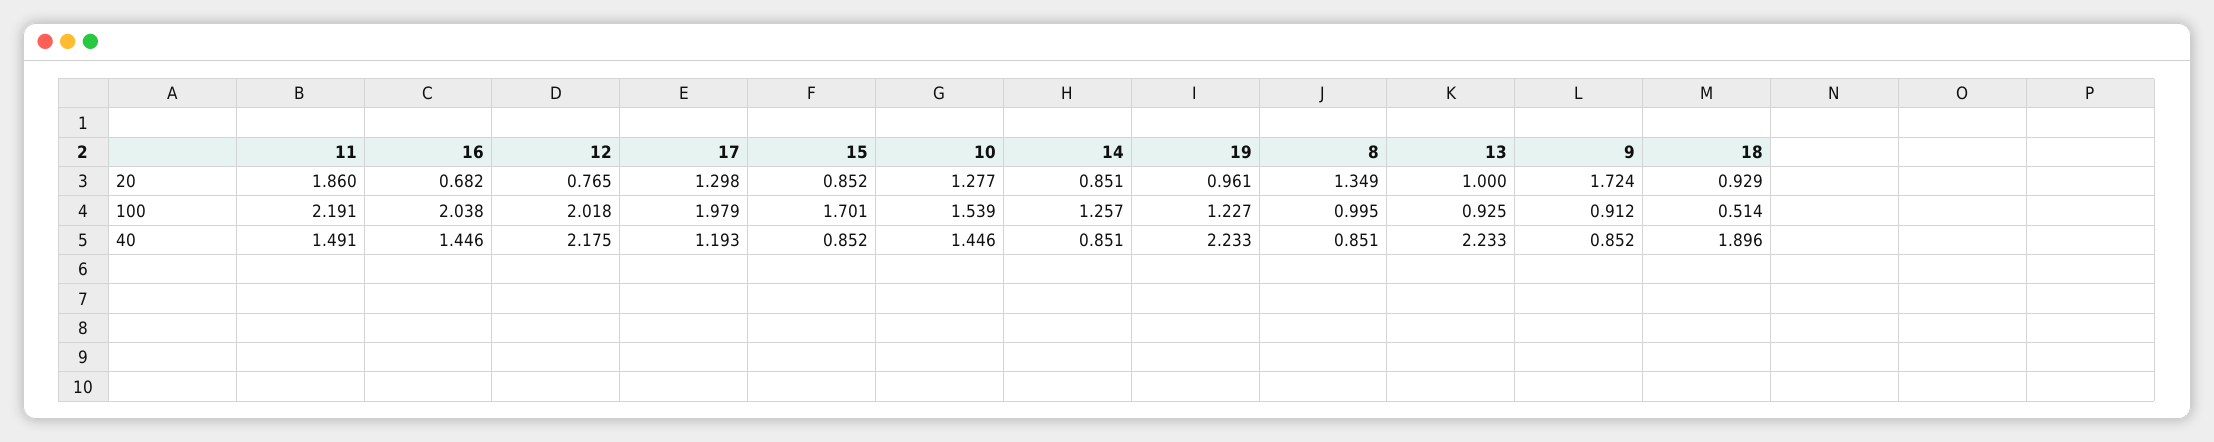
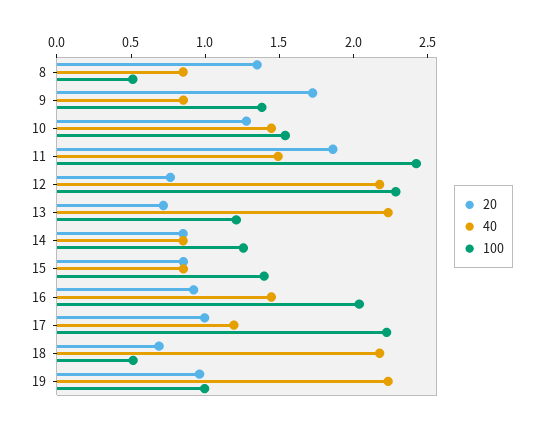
20, 16: 0.682 -> 0.9
20, 17: 1.298 -> 1
20, 13: 1 -> 0.7
20, 18: 0.929 -> 0.7
100, 11: 2.191 -> 2.4
100, 12: 2.018 -> 2.3
100, 17: 1.979 -> 2.2
100, 15: 1.701 -> 1.4
100, 19: 1.227 -> 1
100, 8: 0.995 -> 0.5
100, 13: 0.925 -> 1.2
100, 9: 0.912 -> 1.4
40, 18: 1.896 -> 2.2

